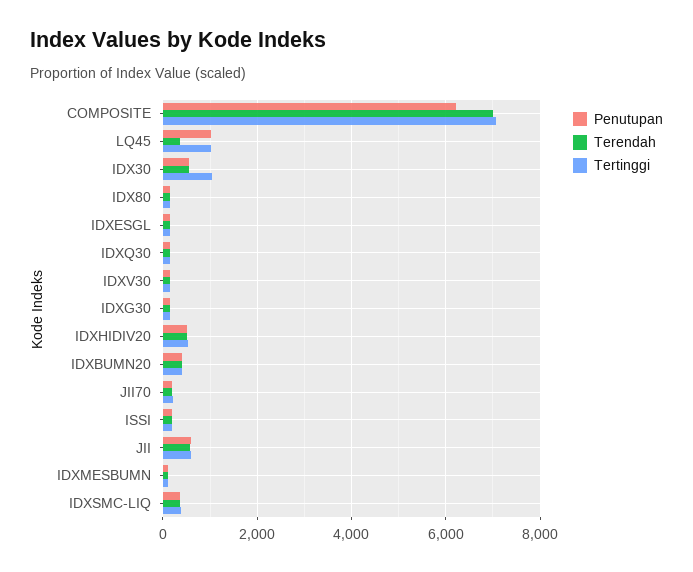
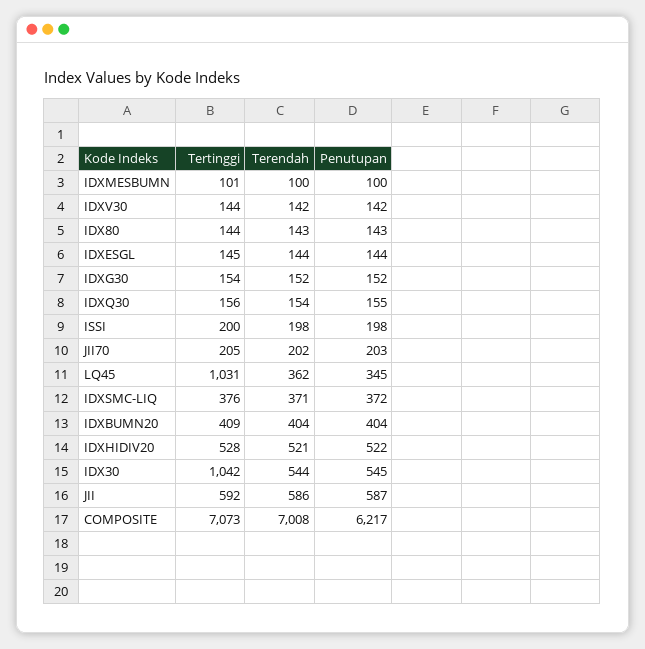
Penutupan, LQ45: 1000 -> 345

